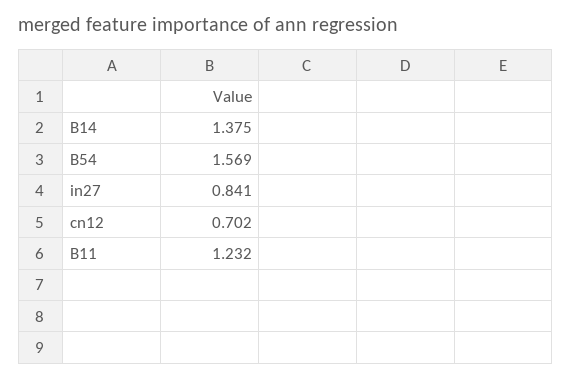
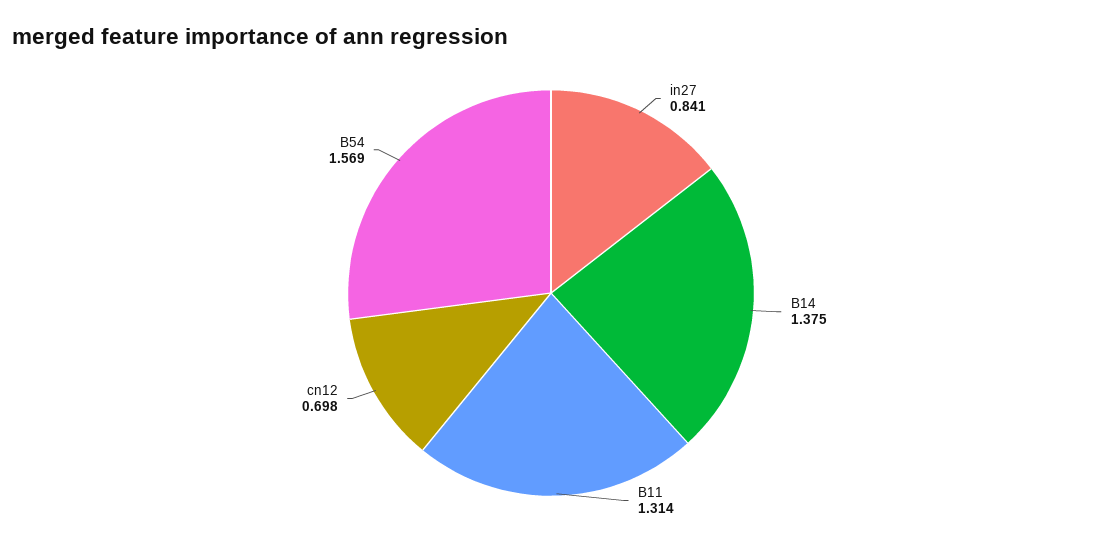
cn12: 0.702 -> 0.698
B11: 1.232 -> 1.314

